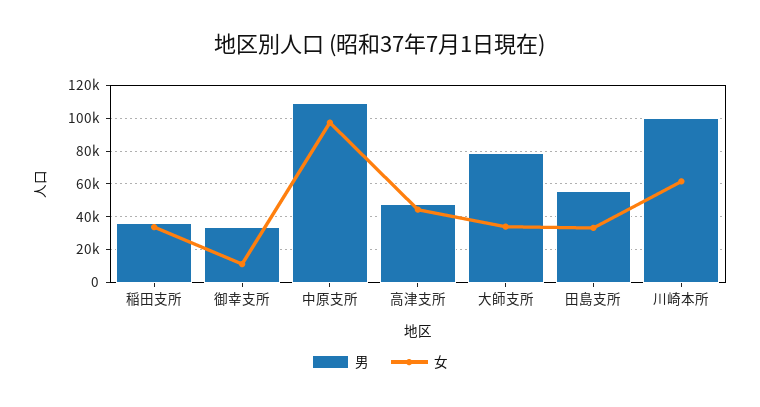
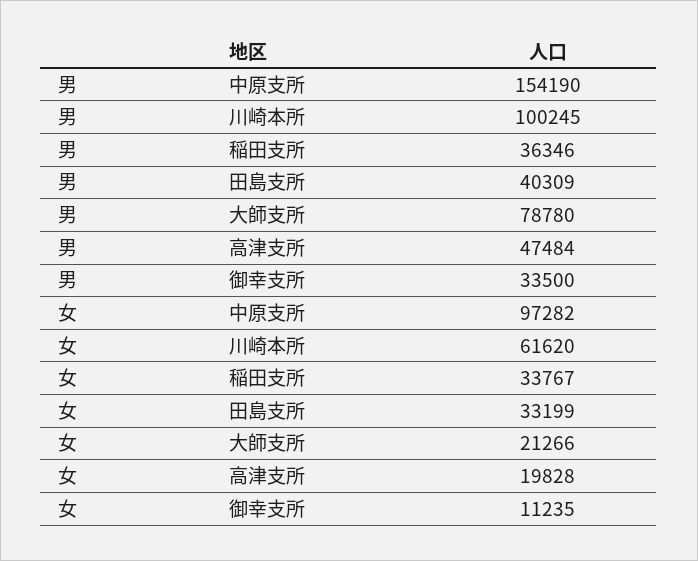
男, 中原支所: 110000 -> 154190
女, 高津支所: 45000 -> 19828
女, 大師支所: 35000 -> 21266
男, 田島支所: 55000 -> 40309

